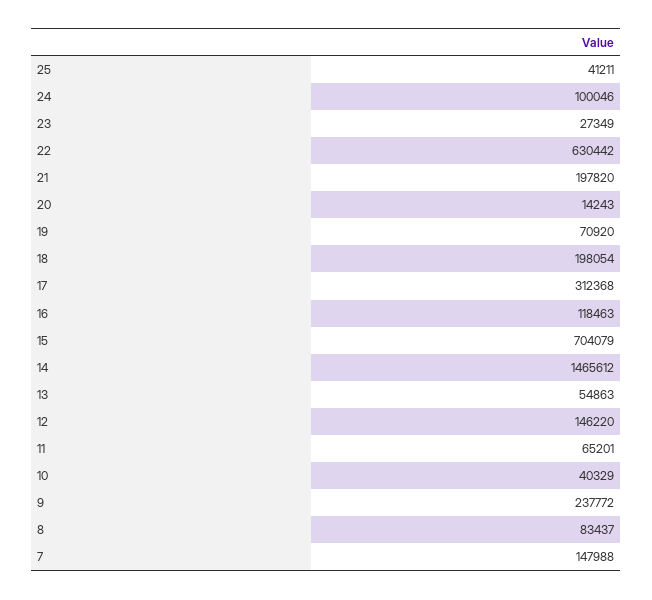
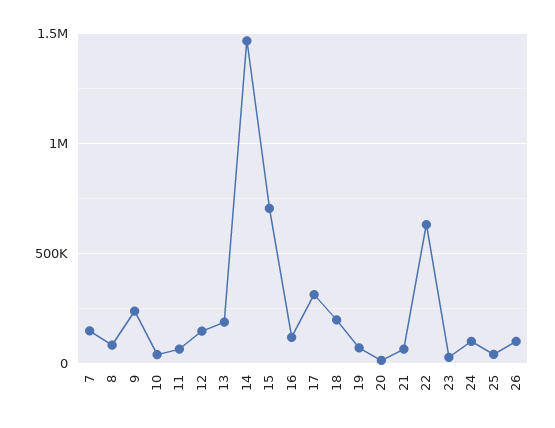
21: 197820 -> 50000
13: 54863 -> 200000
26: none -> 100000

